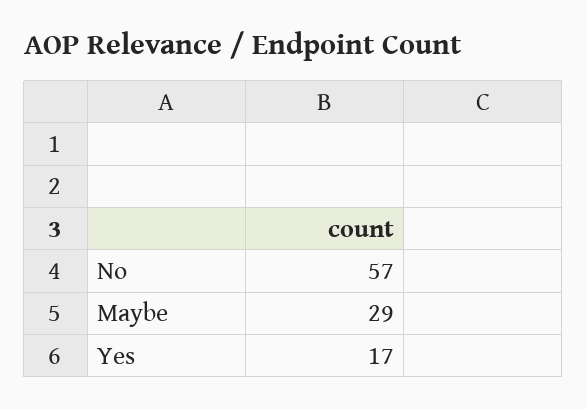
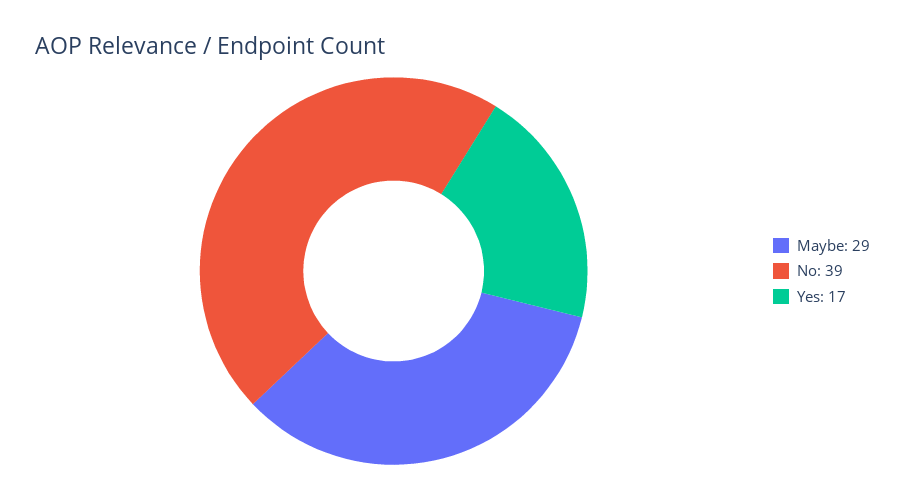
No: 57 -> 39

